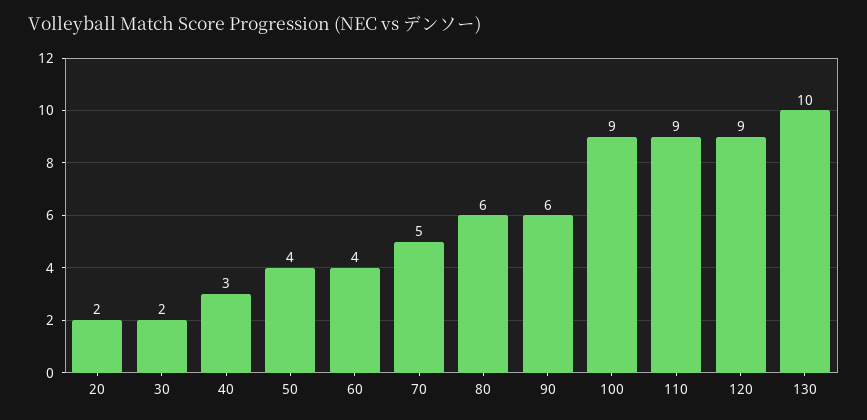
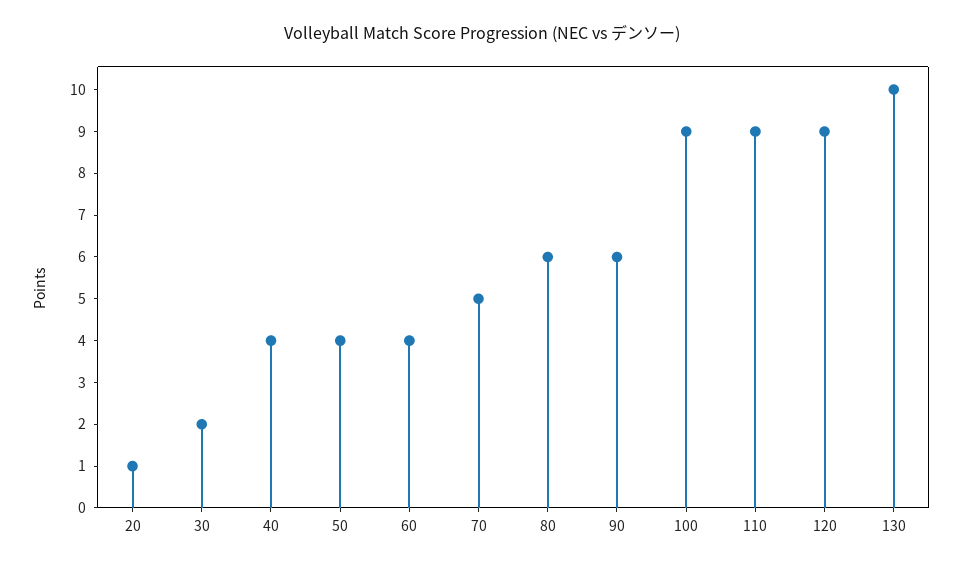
20: 2 -> 1
40: 3 -> 4

